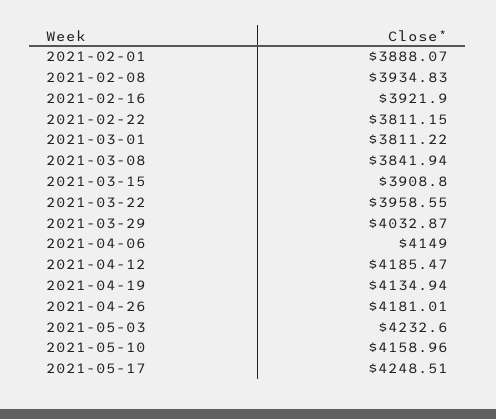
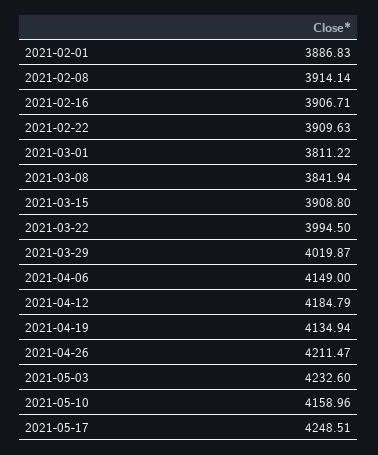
2021-02-01: 3888.07 -> 3886.83
2021-02-08: 3934.83 -> 3914.14
2021-02-16: 3921.9 -> 3906.71
2021-02-22: 3811.15 -> 3909.63
2021-03-22: 3958.55 -> 3994.5
2021-03-29: 4032.87 -> 4019.87
2021-04-12: 4185.47 -> 4184.79
2021-04-26: 4181.01 -> 4211.47

